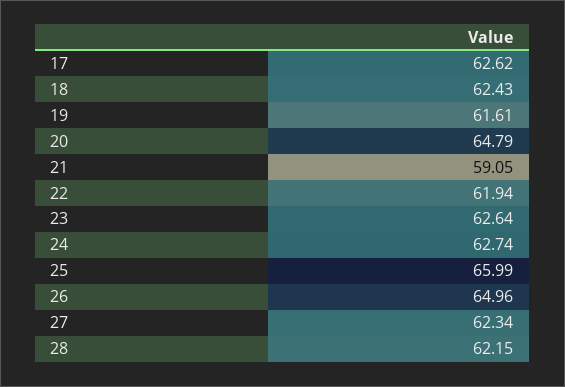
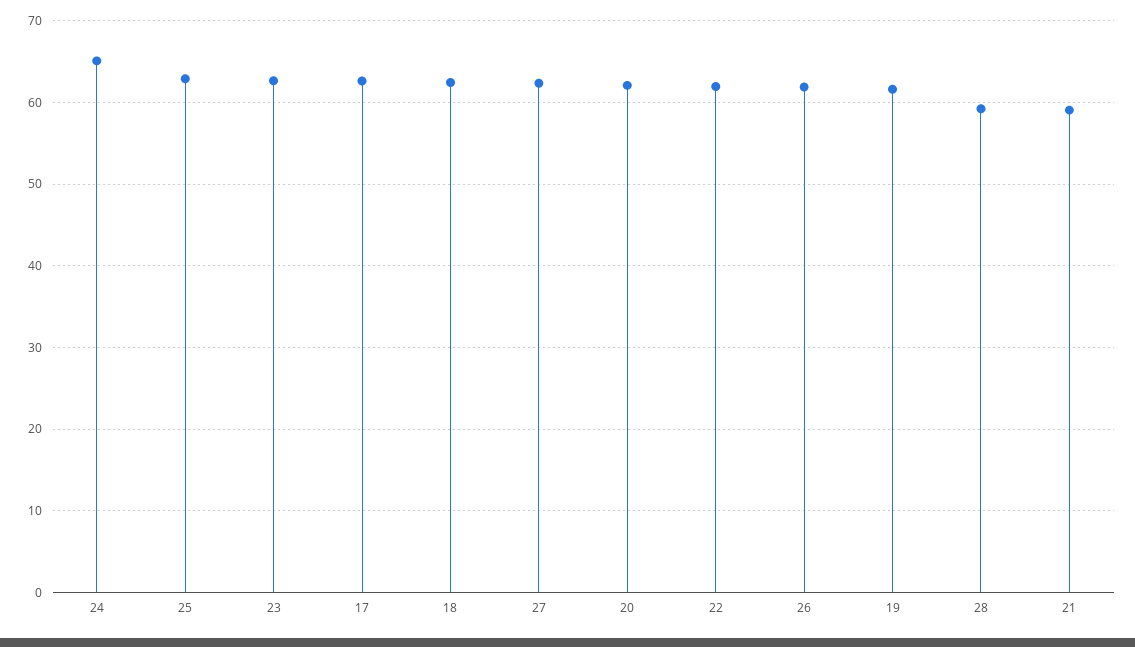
20: 64.79 -> 62
24: 62.74 -> 65
25: 65.99 -> 63
26: 64.96 -> 62
28: 62.15 -> 59

